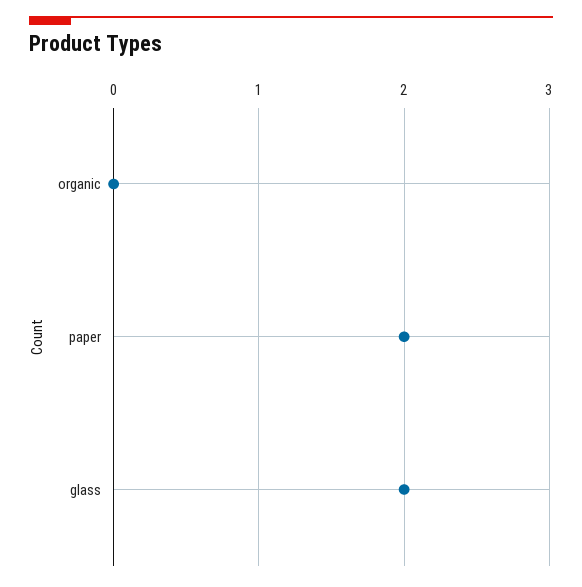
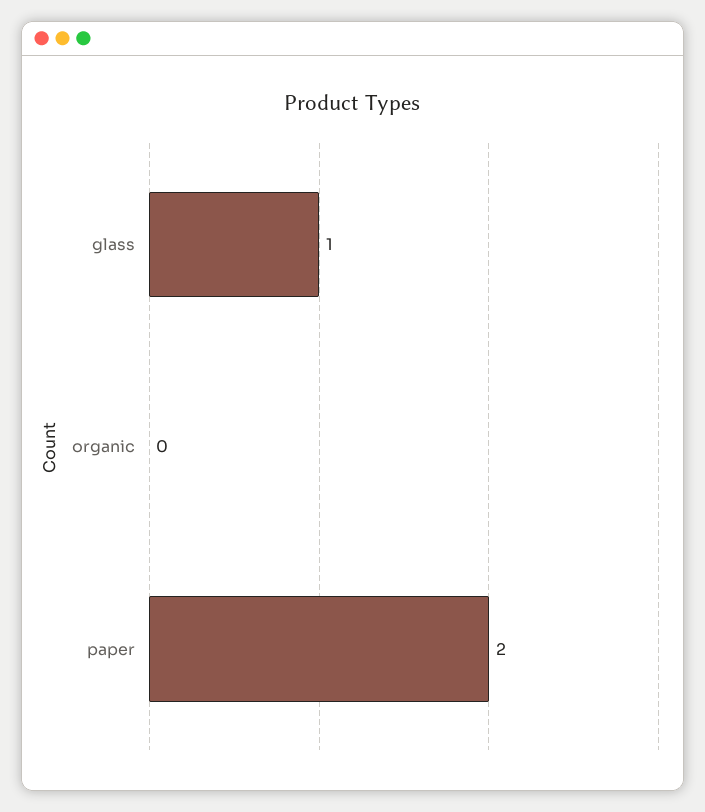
glass: 2 -> 1

